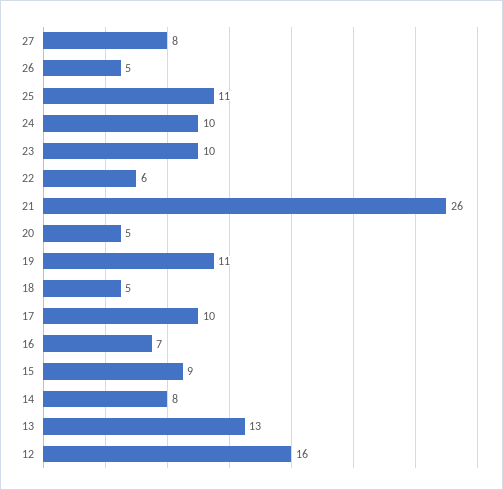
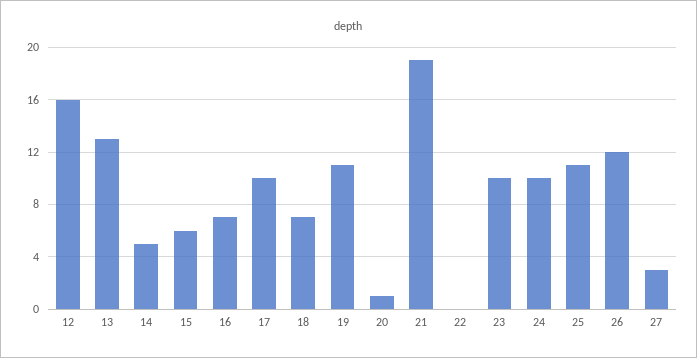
27: 8 -> 3
26: 5 -> 12
22: 6 -> 0
21: 26 -> 19
20: 5 -> 1
18: 5 -> 7
15: 9 -> 6
14: 8 -> 5

